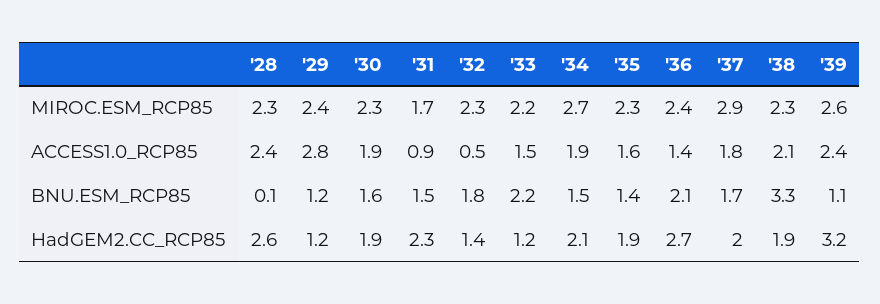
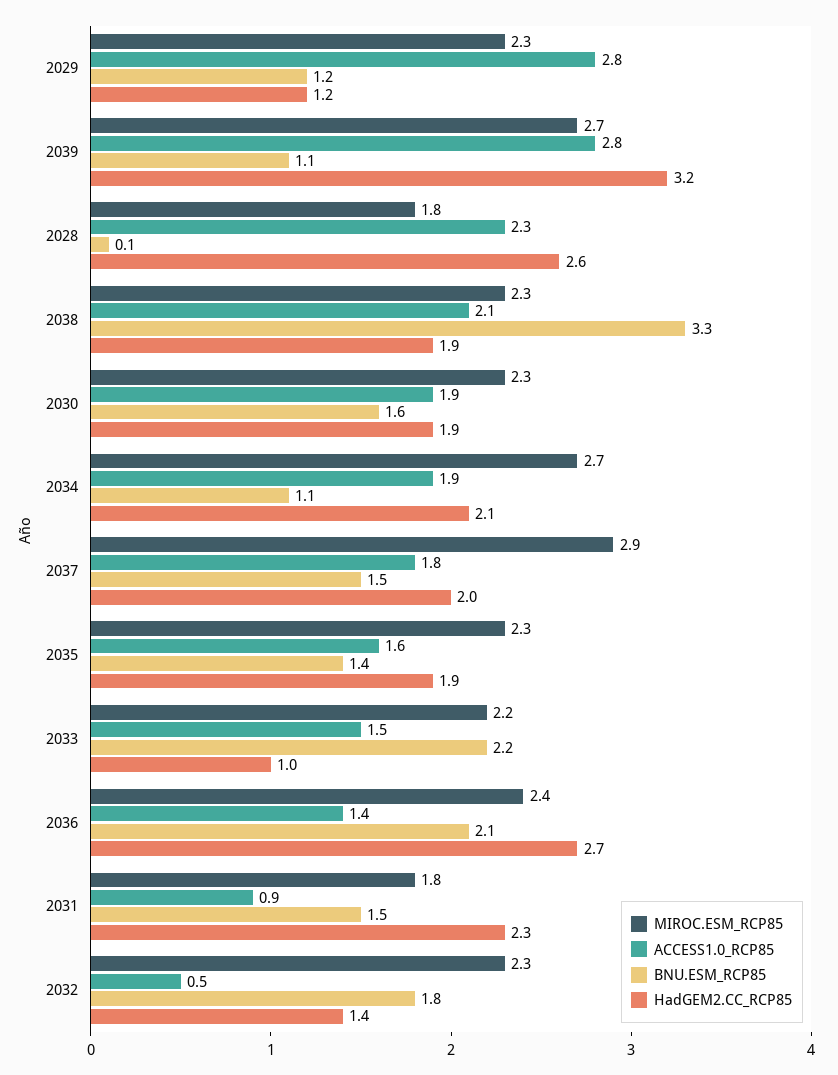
MIROC.ESM_RCP85, '28: 2.3 -> 1.8
MIROC.ESM_RCP85, '29: 2.4 -> 2.3
MIROC.ESM_RCP85, '31: 1.7 -> 1.8
MIROC.ESM_RCP85, '39: 2.6 -> 2.7
ACCESS1.0_RCP85, '28: 2.4 -> 2.3
ACCESS1.0_RCP85, '39: 2.4 -> 2.8
BNU.ESM_RCP85, '34: 1.5 -> 1.1
BNU.ESM_RCP85, '37: 1.7 -> 1.5
HadGEM2.CC_RCP85, '33: 1.2 -> 1

